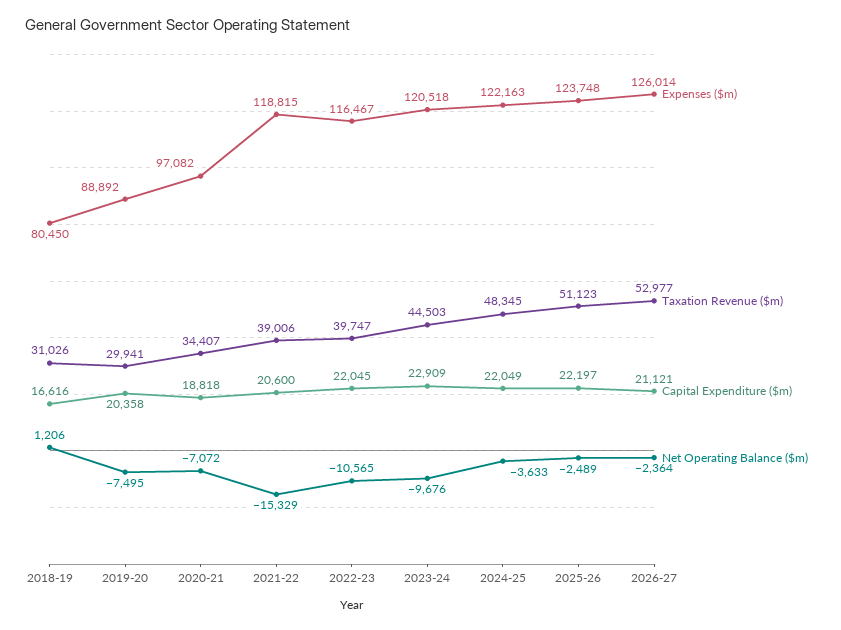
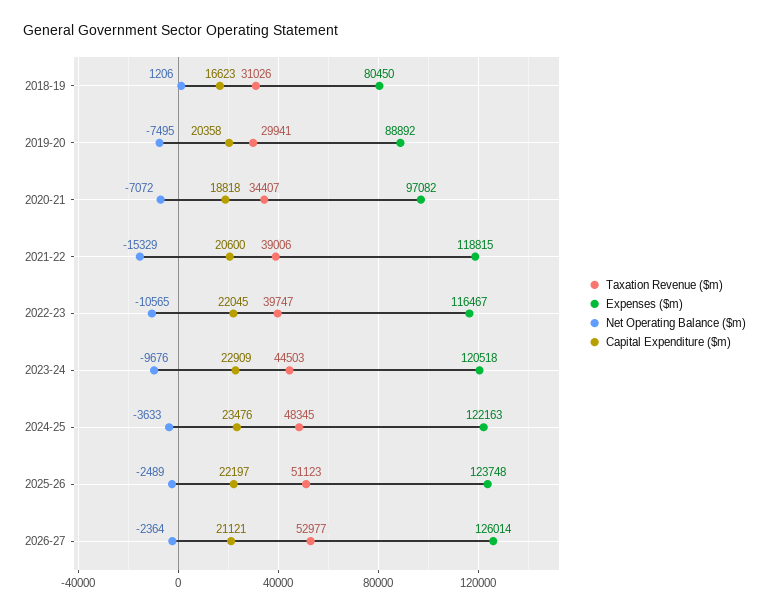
Capital Expenditure ($m), 2018-19: 16616 -> 16623
Capital Expenditure ($m), 2024-25: 22049 -> 23476

